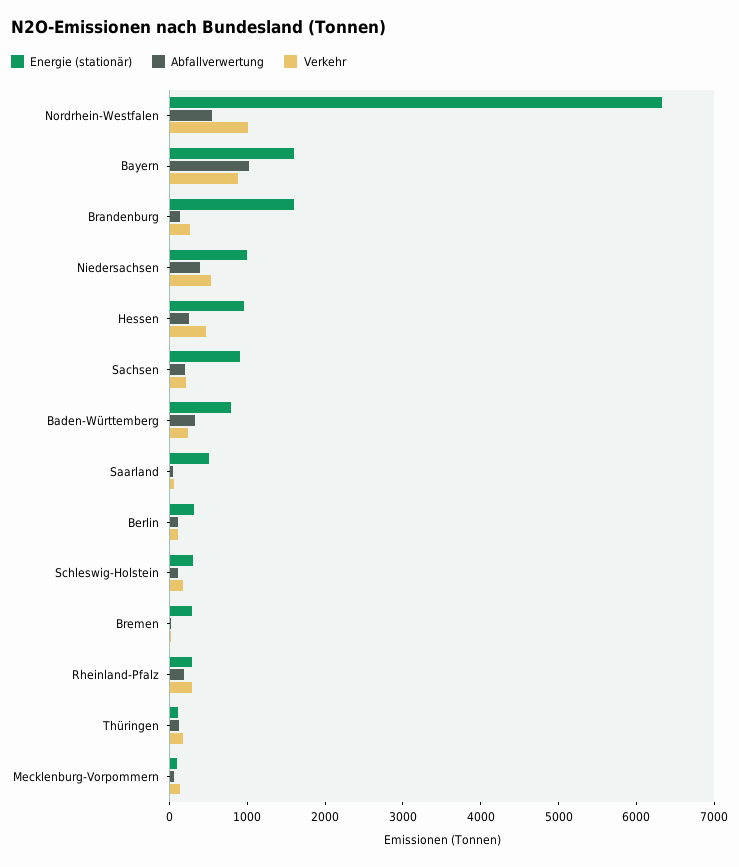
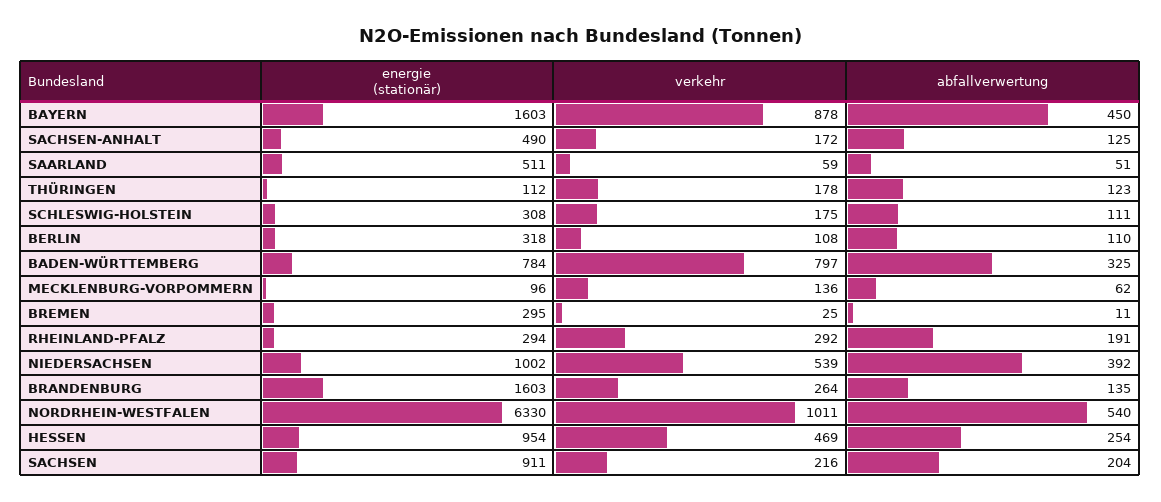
Abfallverwertung, Bayern: 1000 -> 450
Verkehr, Baden-Württemberg: 200 -> 797
Energie (stationär), SACHSEN-ANHALT: none -> 490
Verkehr, SACHSEN-ANHALT: none -> 172
Abfallverwertung, SACHSEN-ANHALT: none -> 125

